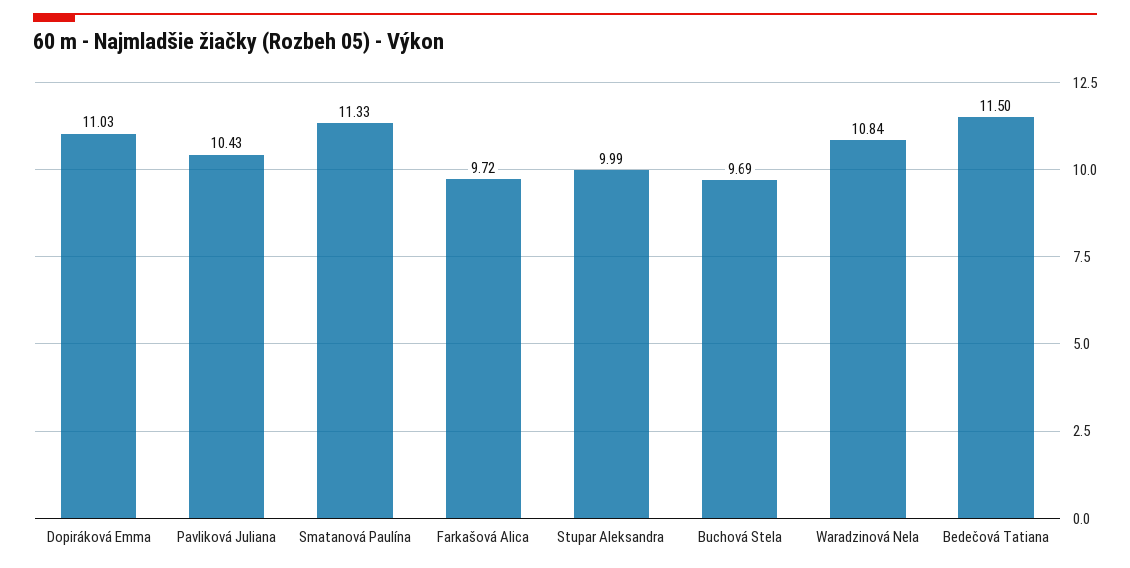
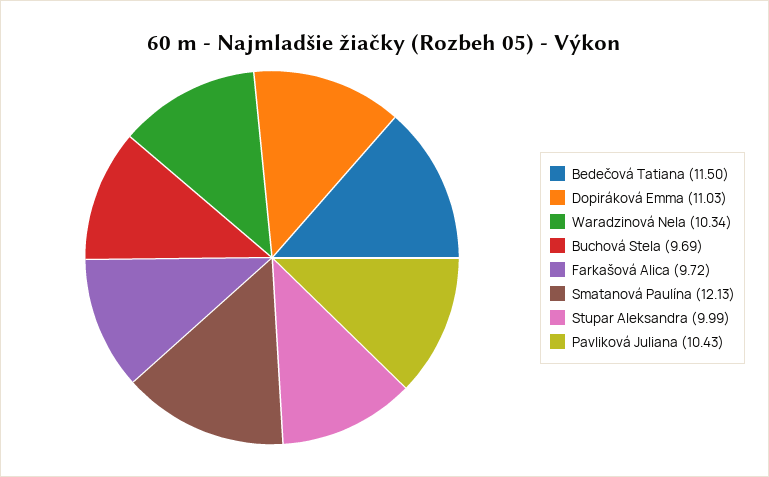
Smatanová Paulína: 11.33 -> 12.13
Waradzinová Nela: 10.84 -> 10.34

